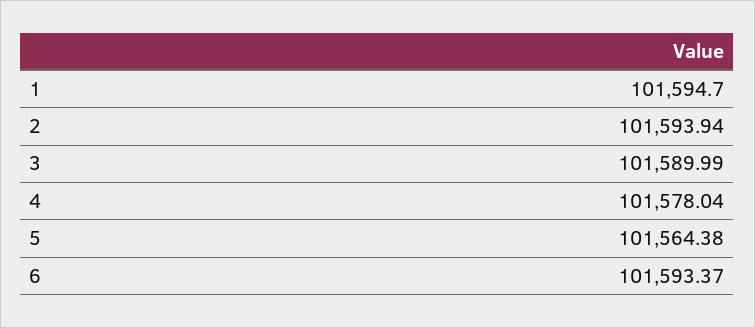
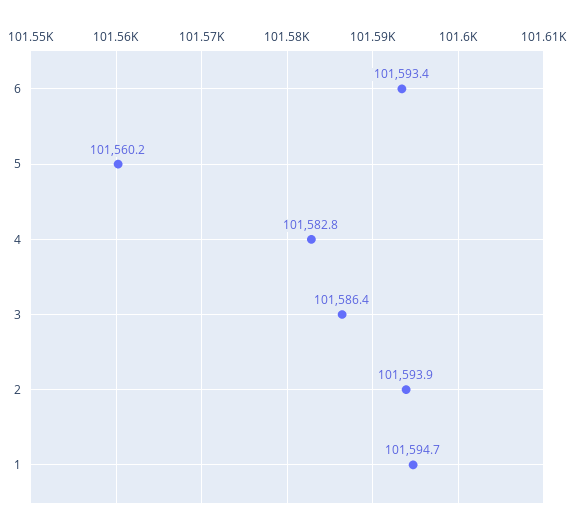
3: 101589.99 -> 101586.4
4: 101578.04 -> 101582.8
5: 101564.38 -> 101560.2

